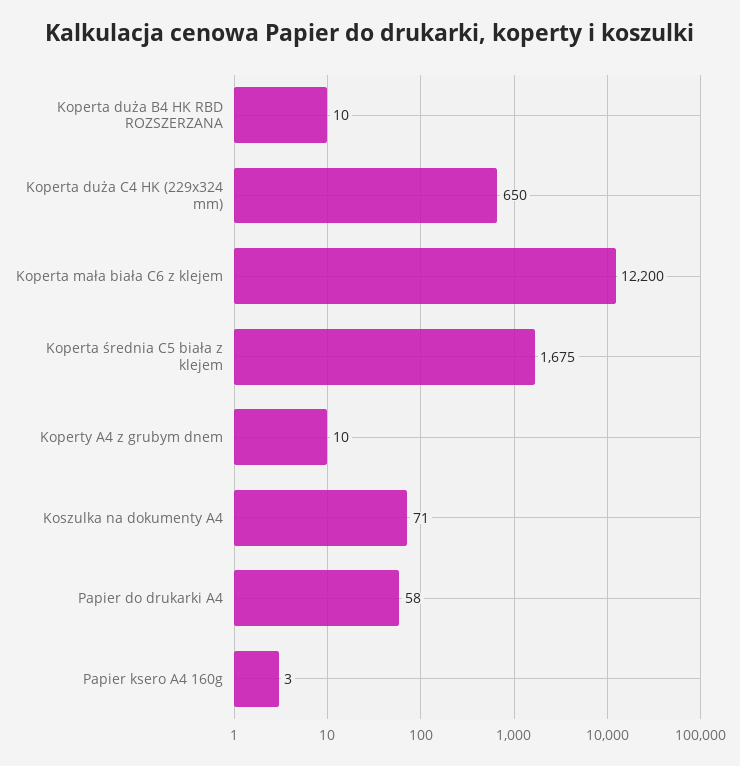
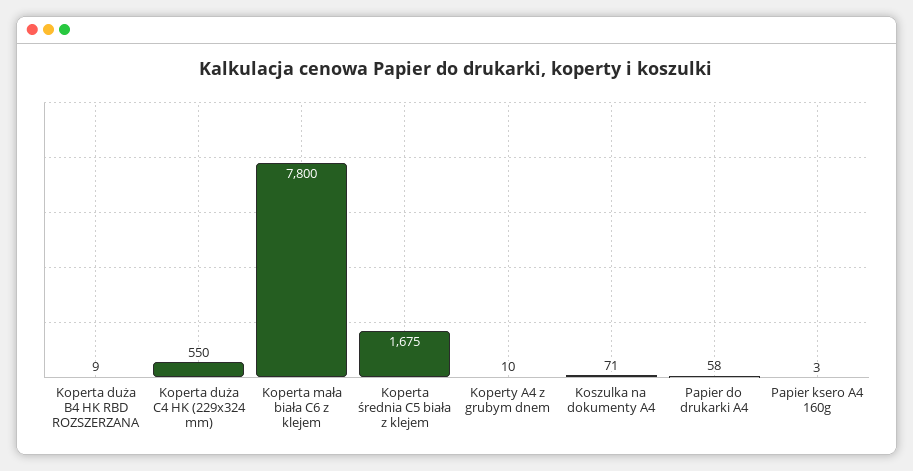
Koperta duża B4 HK RBD ROZSZERZANA: 10 -> 9
Koperta duża C4 HK (229x324 mm): 650 -> 550
Koperta mała biała C6 z klejem: 12200 -> 7800

